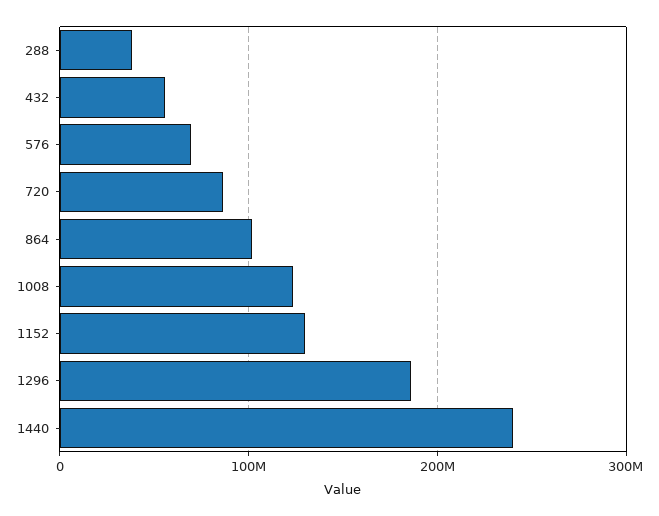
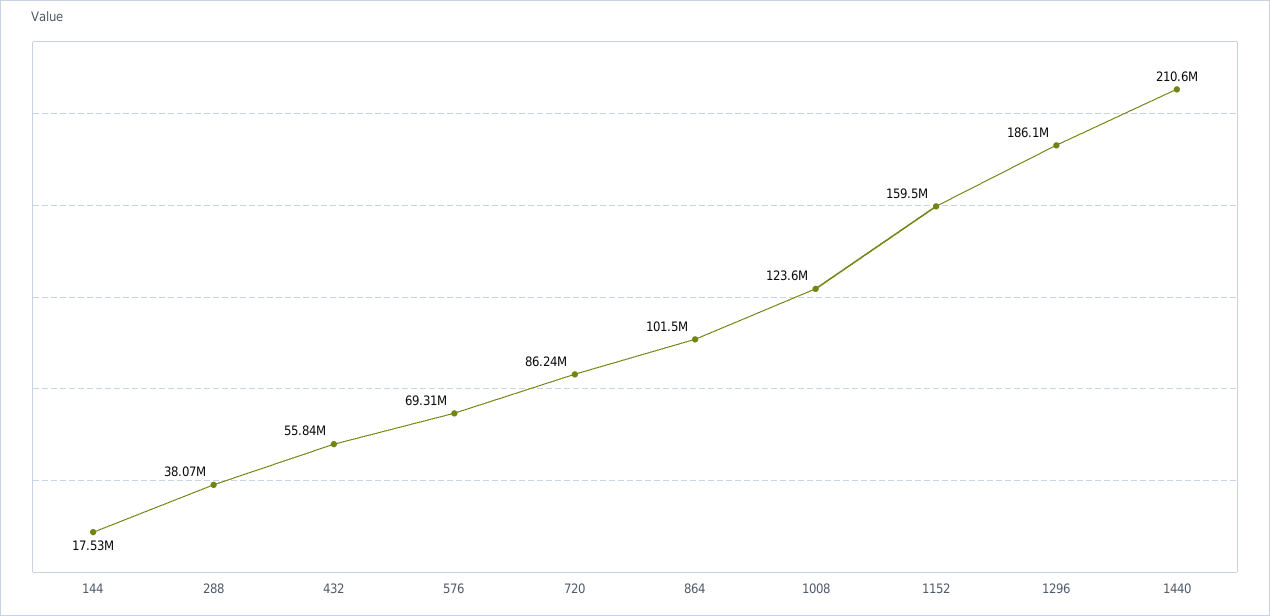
1152: 130000000 -> 159500000
1440: 240000000 -> 210600000
144: none -> 17530000

